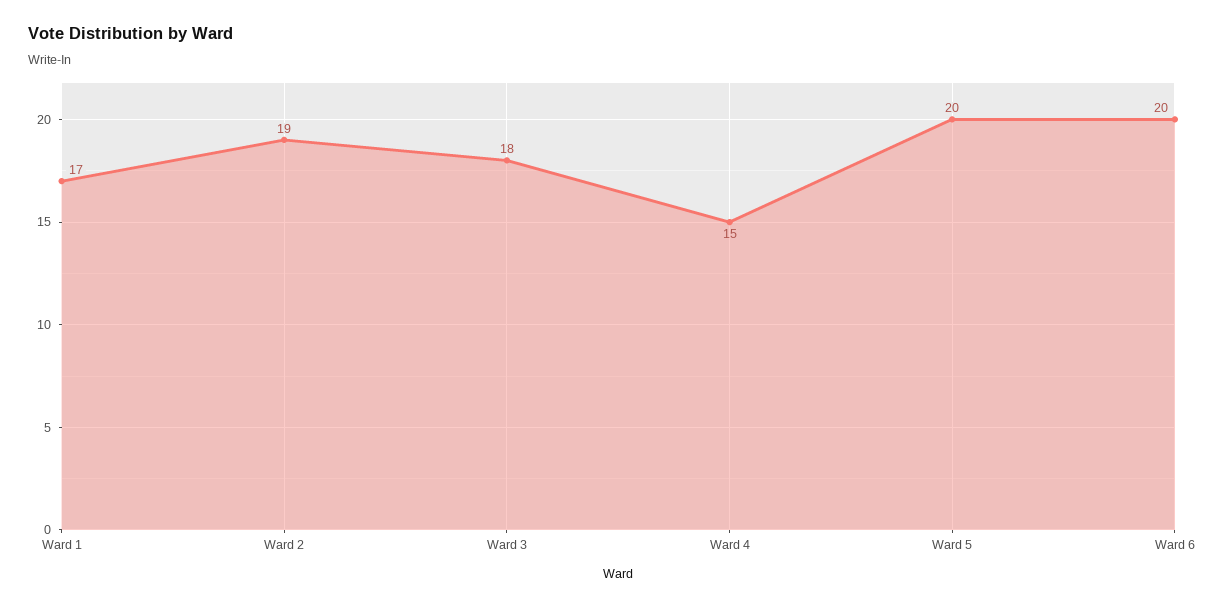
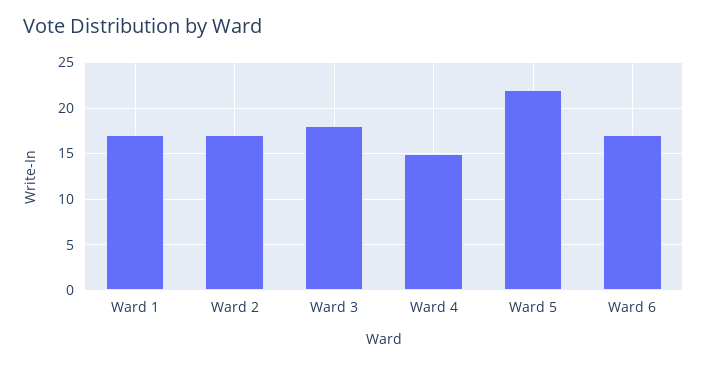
Ward 2: 19 -> 17
Ward 5: 20 -> 22
Ward 6: 20 -> 17

